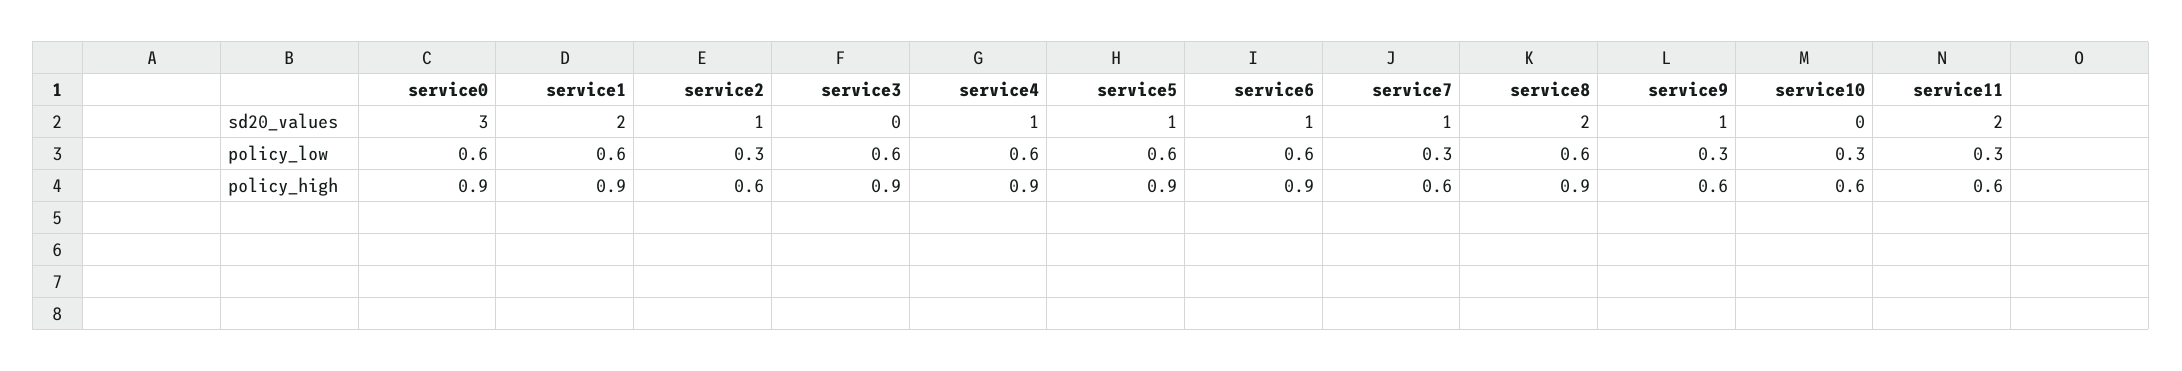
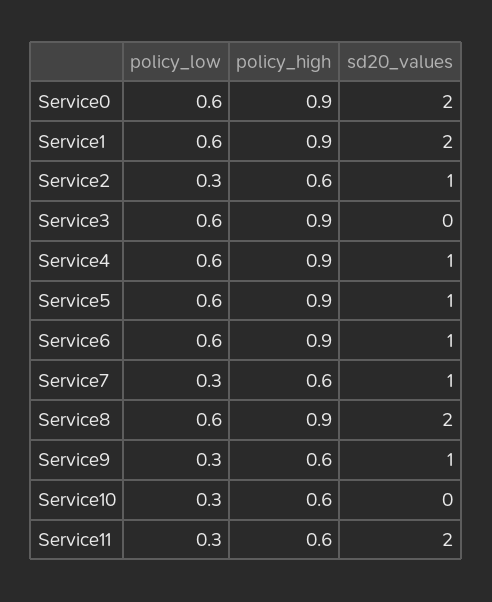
service0, sd20_values: 3 -> 2

